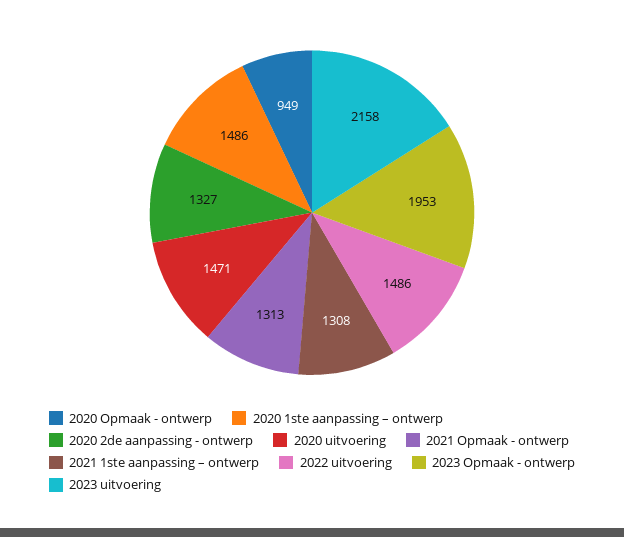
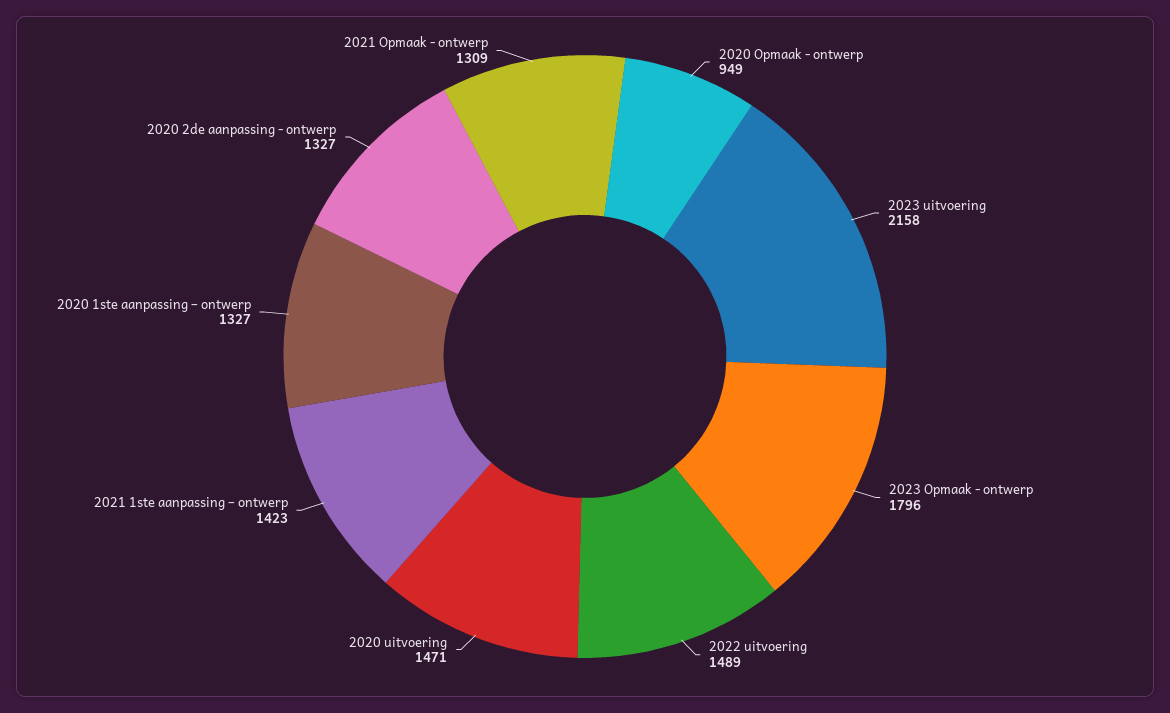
2020 1ste aanpassing – ontwerp: 1486 -> 1327
2021 Opmaak - ontwerp: 1313 -> 1309
2021 1ste aanpassing – ontwerp: 1308 -> 1423
2022 uitvoering: 1486 -> 1489
2023 Opmaak - ontwerp: 1953 -> 1796

